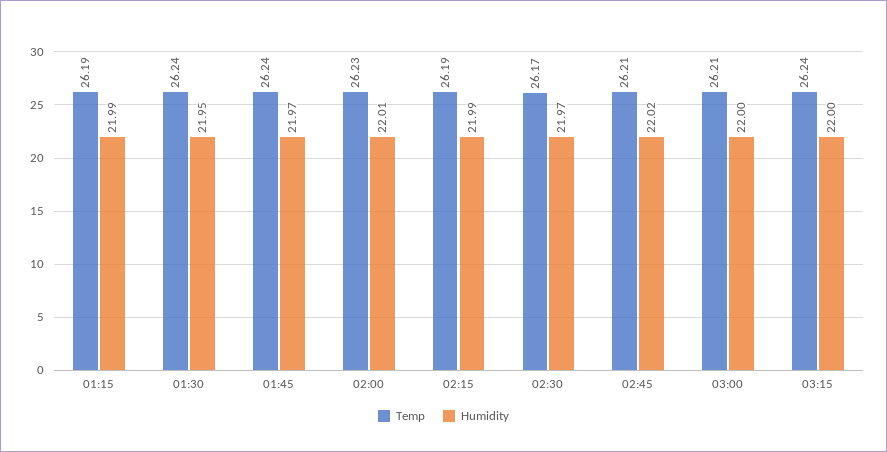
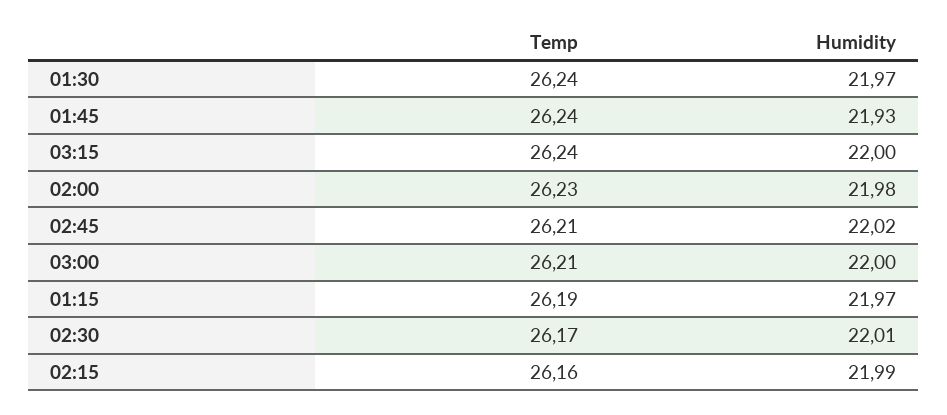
Humidity, 01:15: 21.99 -> 21.97
Humidity, 01:30: 21.95 -> 21.97
Humidity, 01:45: 21.97 -> 21.93
Humidity, 02:00: 22.01 -> 21.98
Temp, 02:15: 26.19 -> 26.16
Humidity, 02:30: 21.97 -> 22.01

